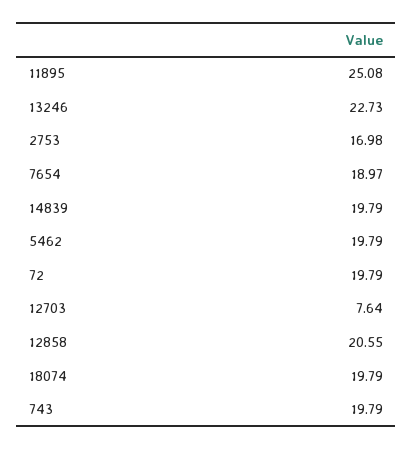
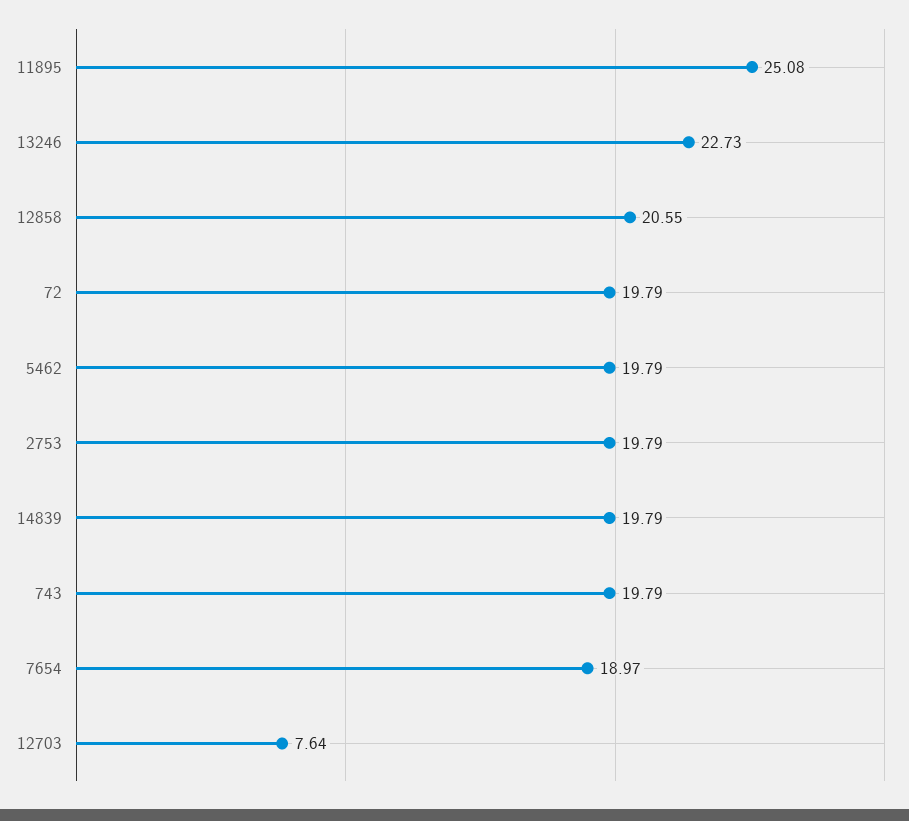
2753: 16.98 -> 19.79
18074: 19.79 -> none

